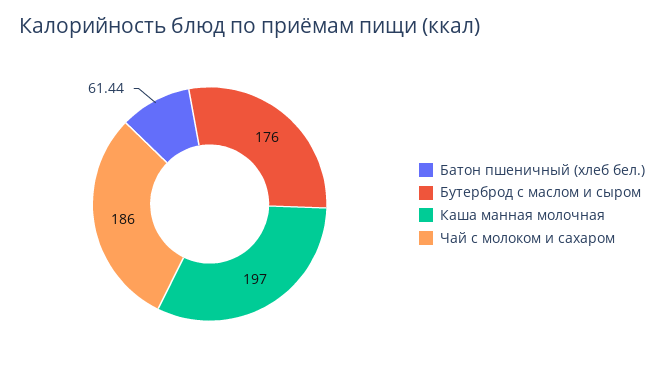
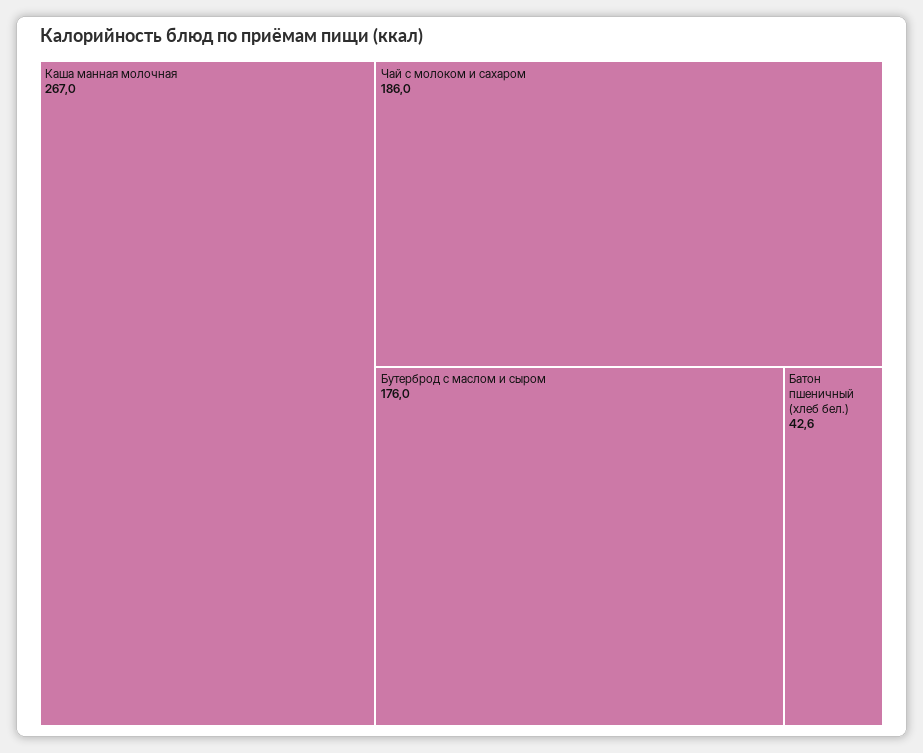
Батон пшеничный (хлеб бел.): 61.44 -> 42.6
Каша манная молочная: 197 -> 267

